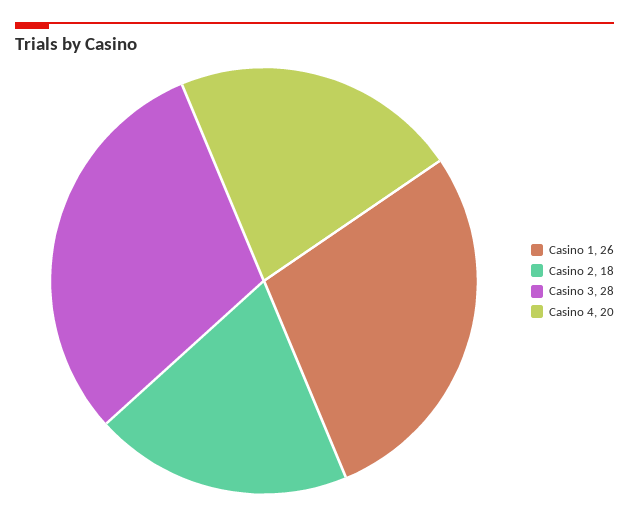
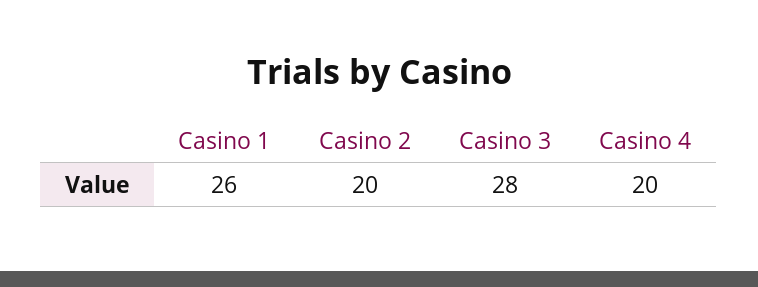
Casino 2: 18 -> 20

